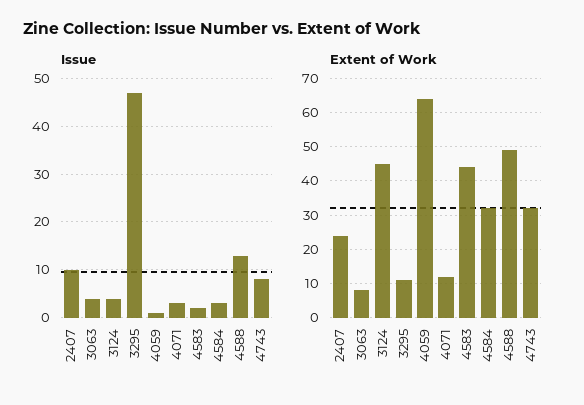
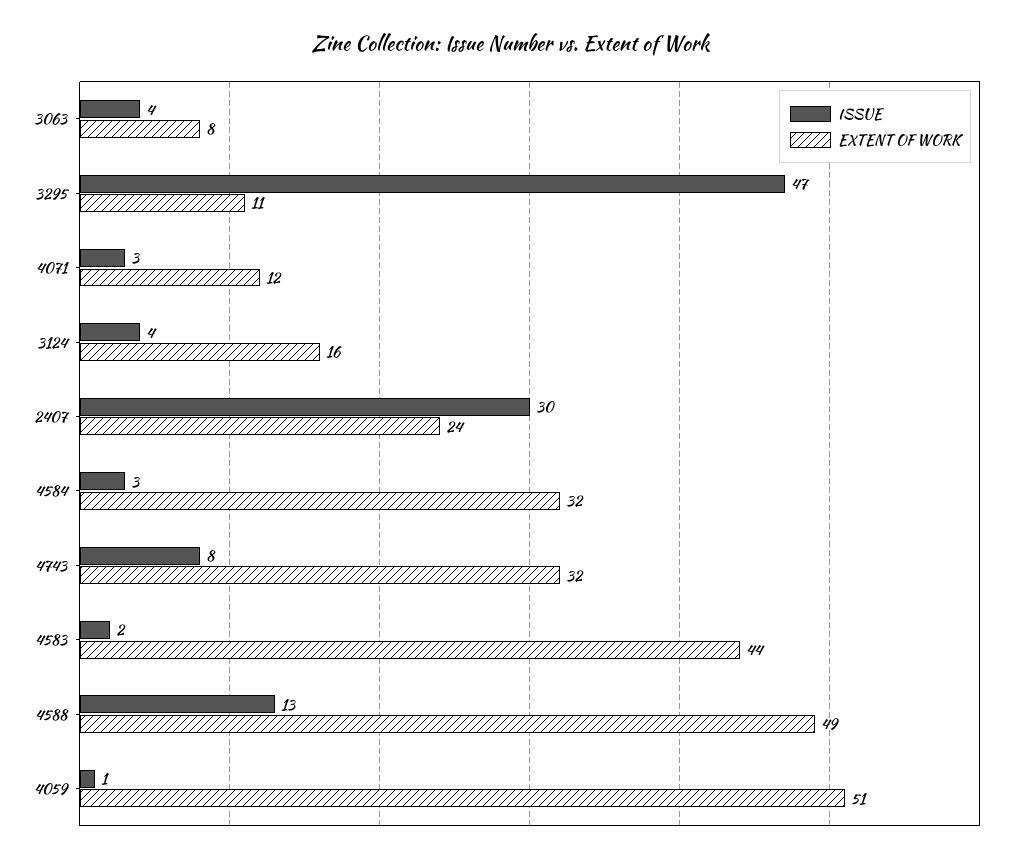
Issue, 2407: 10 -> 30
Extent of Work, 3124: 45 -> 16
Extent of Work, 4059: 65 -> 51

